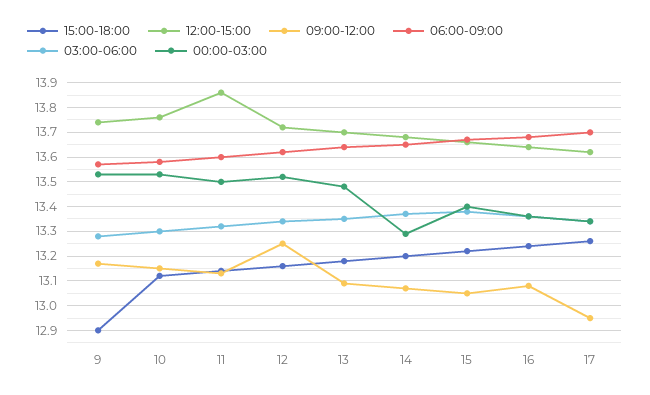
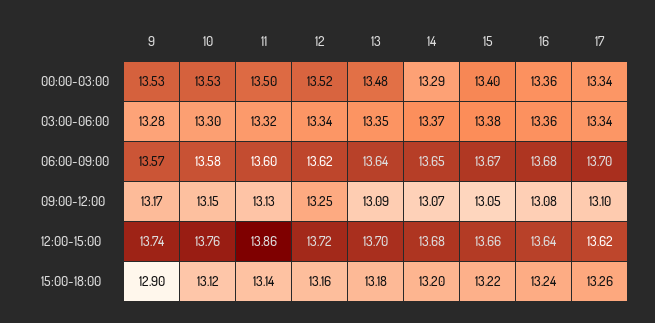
09:00-12:00, 17: 12.95 -> 13.1

